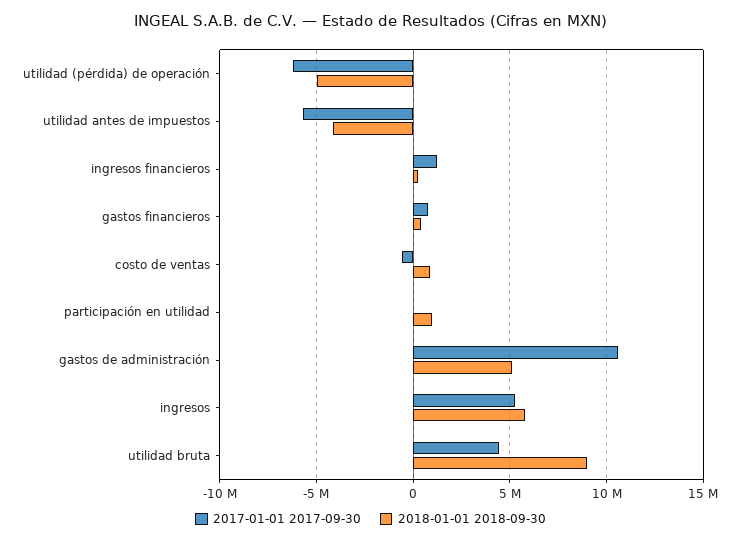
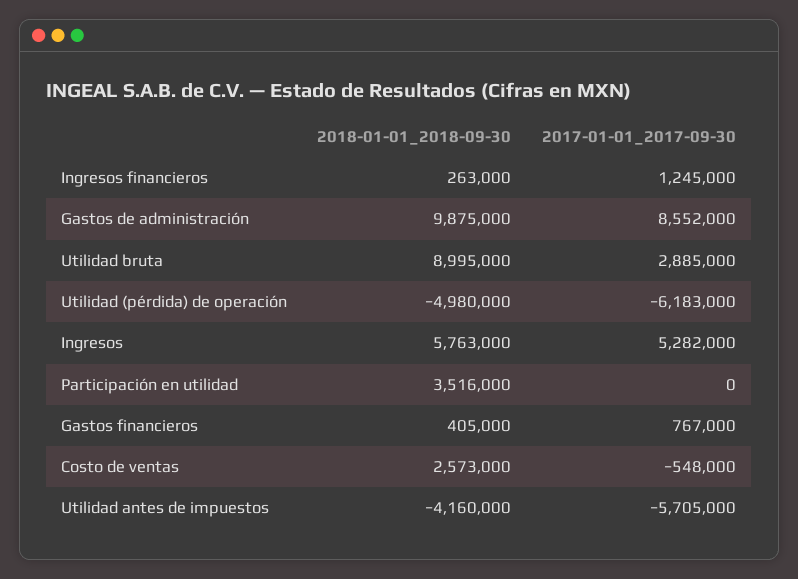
2018-01-01 2018-09-30, costo de ventas: 1000000 -> 2573000
2018-01-01 2018-09-30, participación en utilidad: 1000000 -> 3516000
2017-01-01 2017-09-30, gastos de administración: 10500000 -> 8552000
2018-01-01 2018-09-30, gastos de administración: 5000000 -> 9875000
2017-01-01 2017-09-30, utilidad bruta: 4500000 -> 2885000

